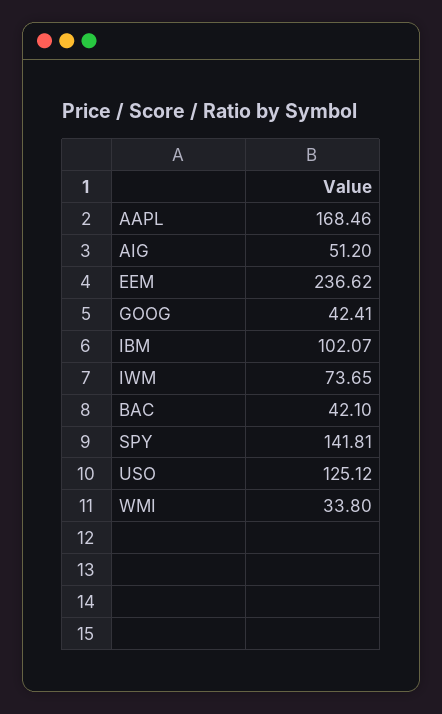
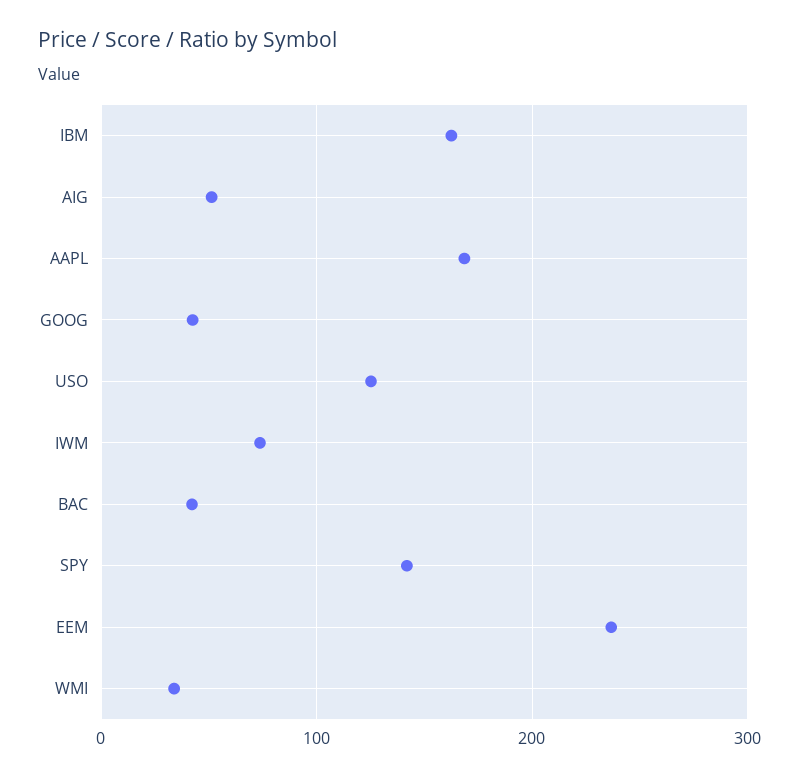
IBM: 102.07 -> 160

